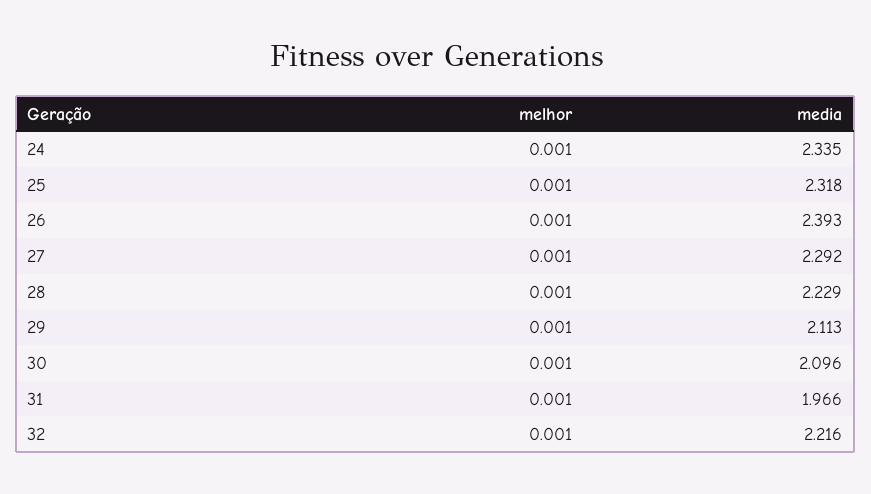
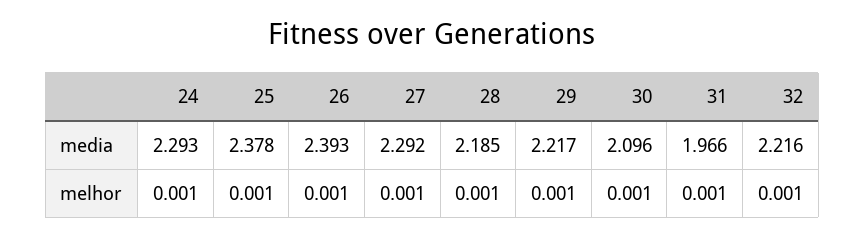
media, 24: 2.335 -> 2.293
media, 25: 2.318 -> 2.378
media, 28: 2.229 -> 2.185
media, 29: 2.113 -> 2.217

